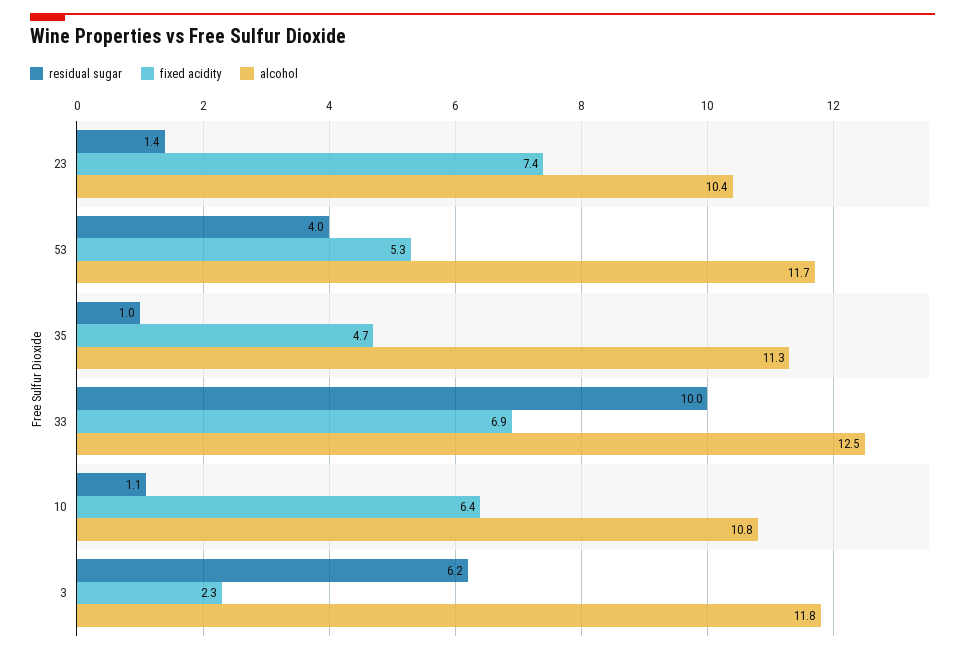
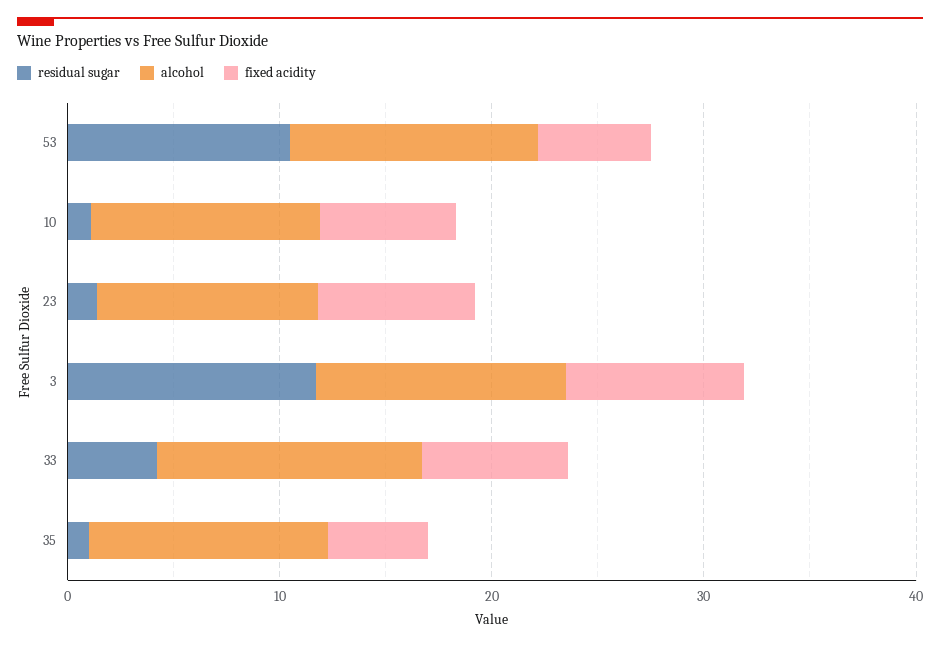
residual sugar, 53: 4 -> 10
residual sugar, 33: 10 -> 4
residual sugar, 3: 6.2 -> 12
fixed acidity, 3: 2.3 -> 8

